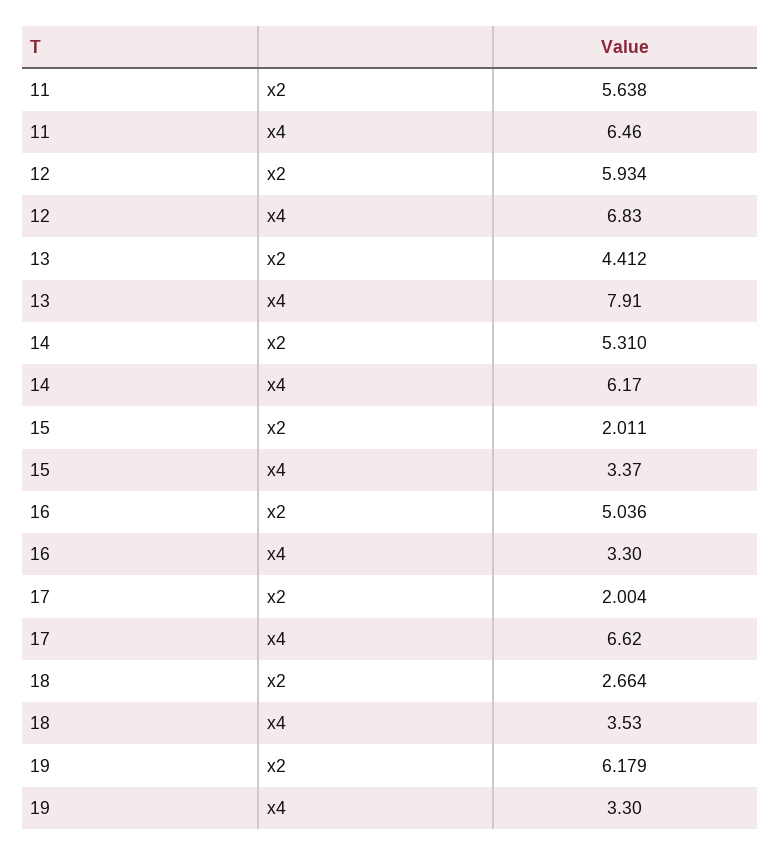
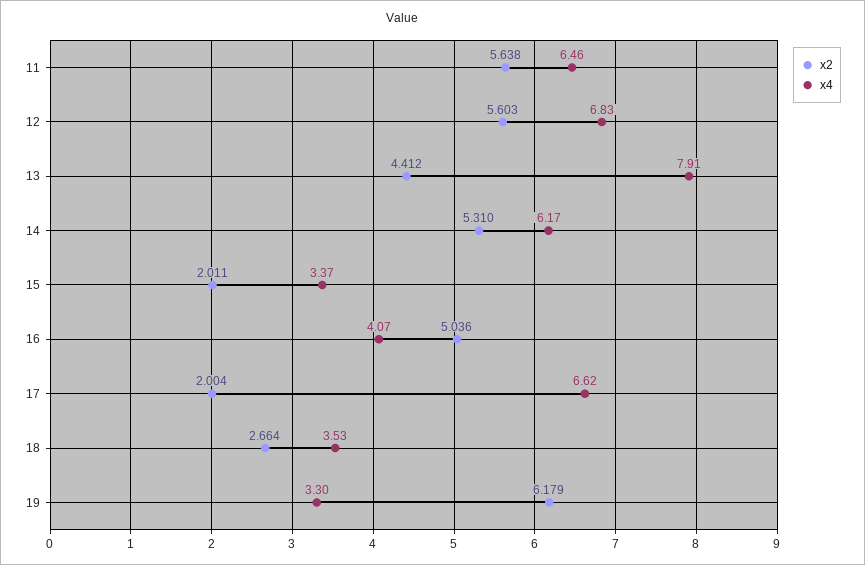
x2, 12: 5.934 -> 5.603
x4, 16: 3.3 -> 4.07

